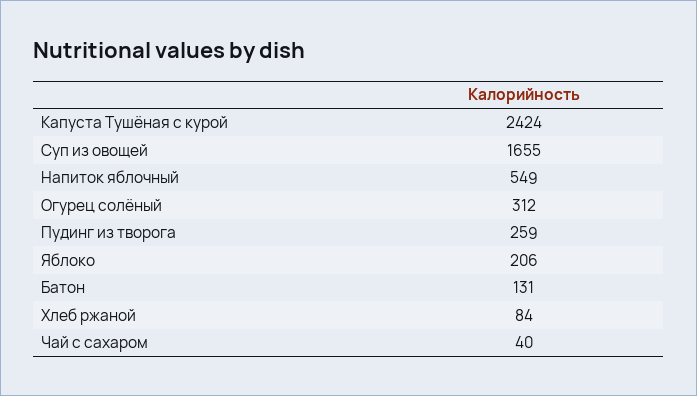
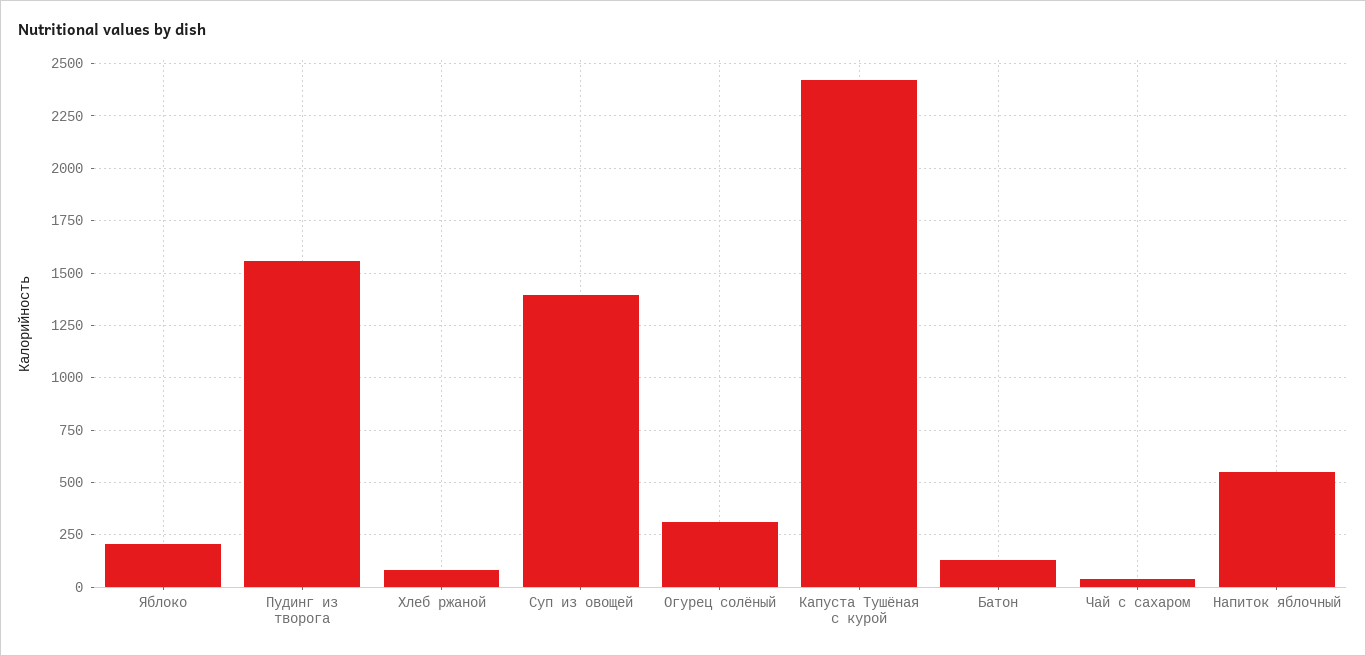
Суп из овощей: 1655 -> 1400
Пудинг из творога: 259 -> 1550

